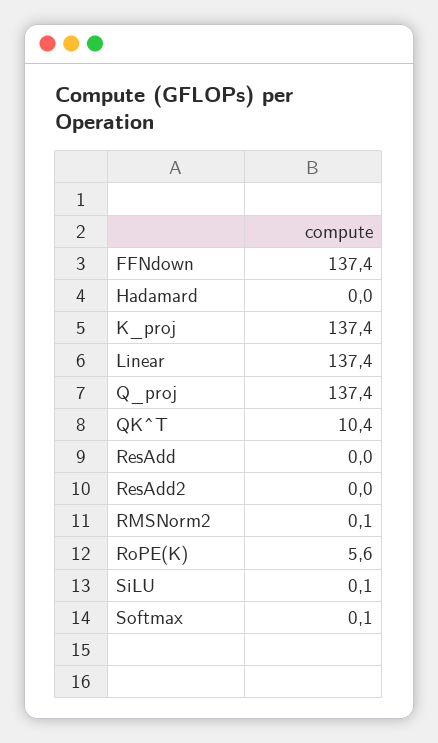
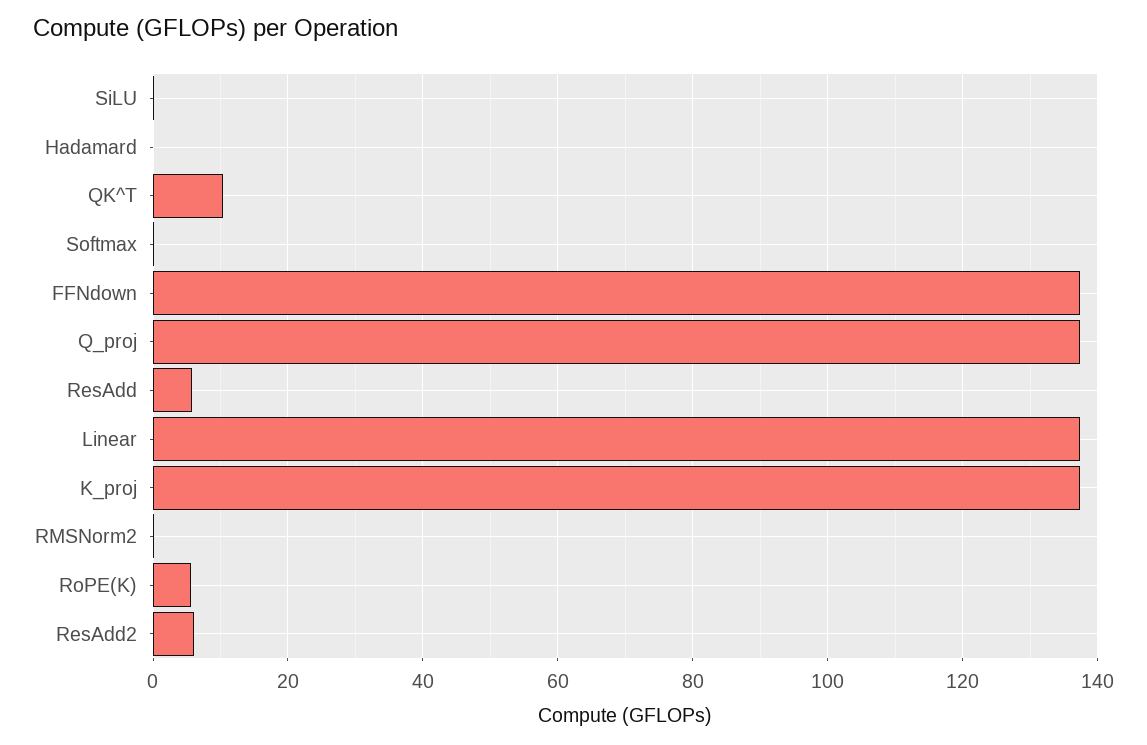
ResAdd: 0 -> 6
ResAdd2: 0 -> 6

